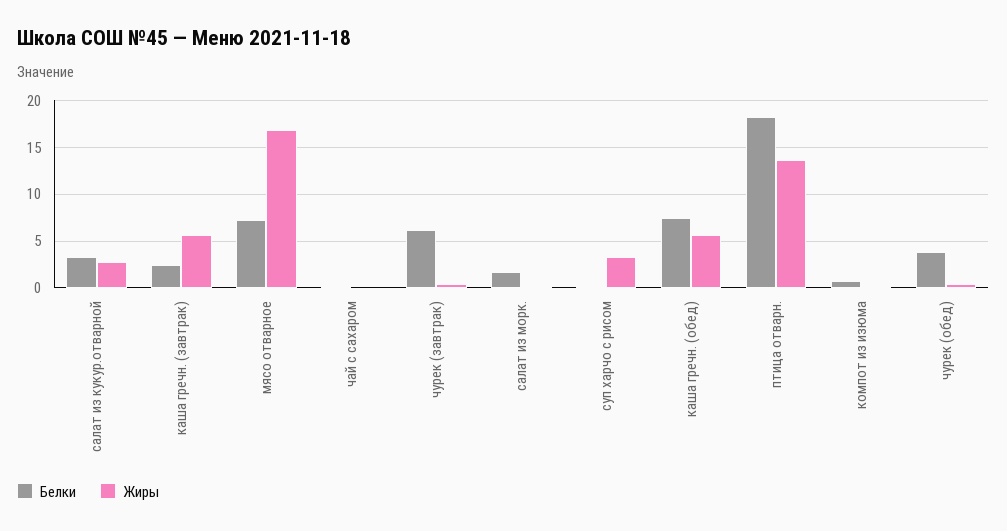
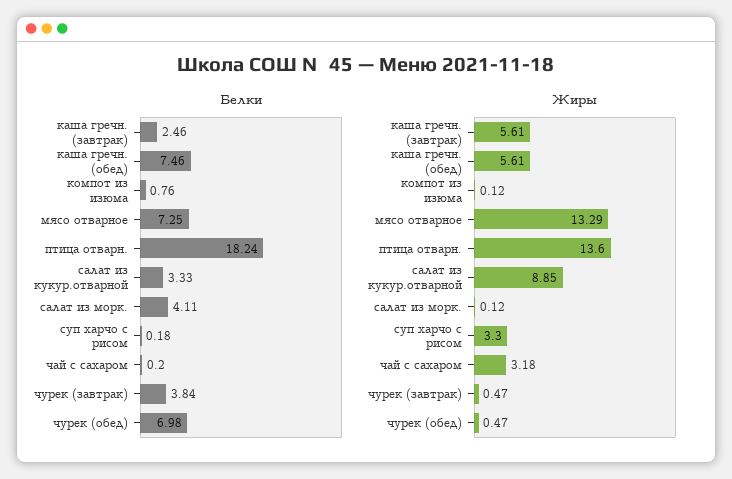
Жиры, салат из кукур.отварной: 3 -> 8.85
Жиры, мясо отварное: 17 -> 13.29
Жиры, чай с сахаром: 0 -> 3.18
Белки, чурек (завтрак): 6 -> 3.84
Белки, салат из морк.: 2 -> 4.11
Белки, чурек (обед): 4 -> 6.98

